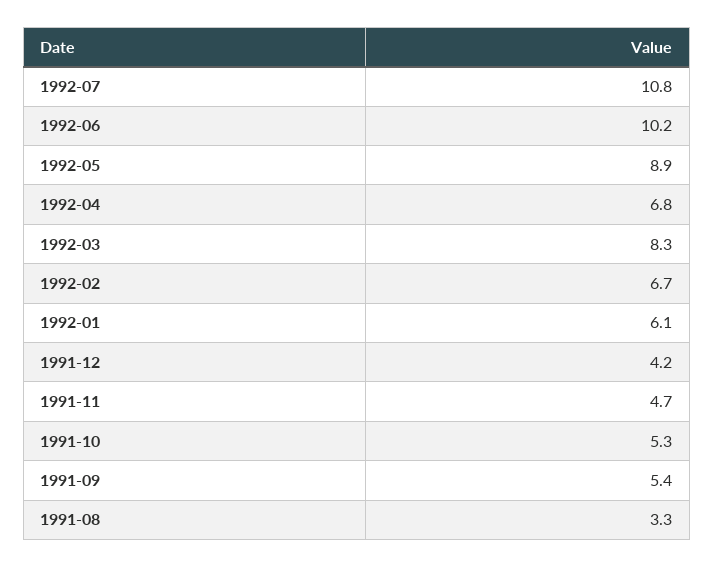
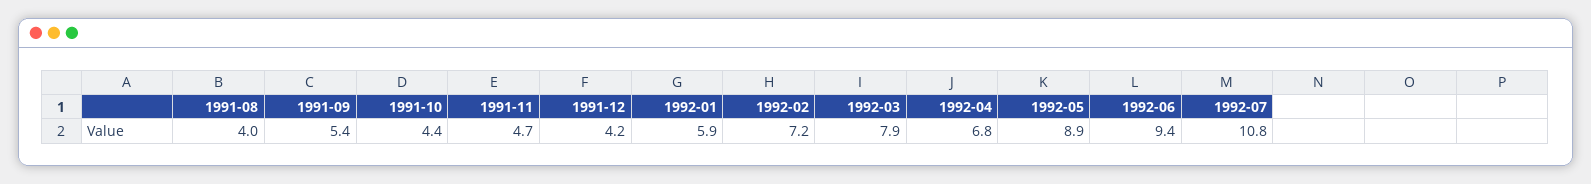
1992-06: 10.2 -> 9.4
1992-03: 8.3 -> 7.9
1992-02: 6.7 -> 7.2
1992-01: 6.1 -> 5.9
1991-10: 5.3 -> 4.4
1991-08: 3.3 -> 4

